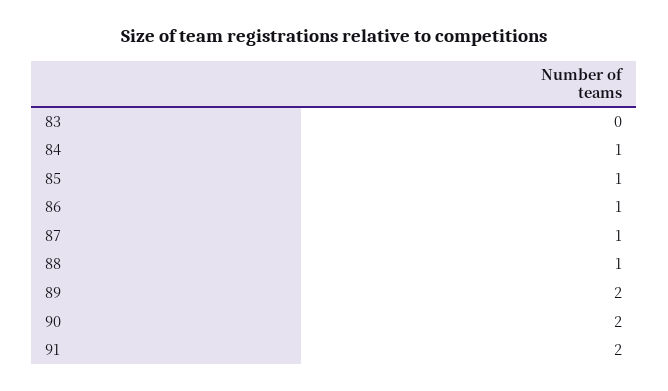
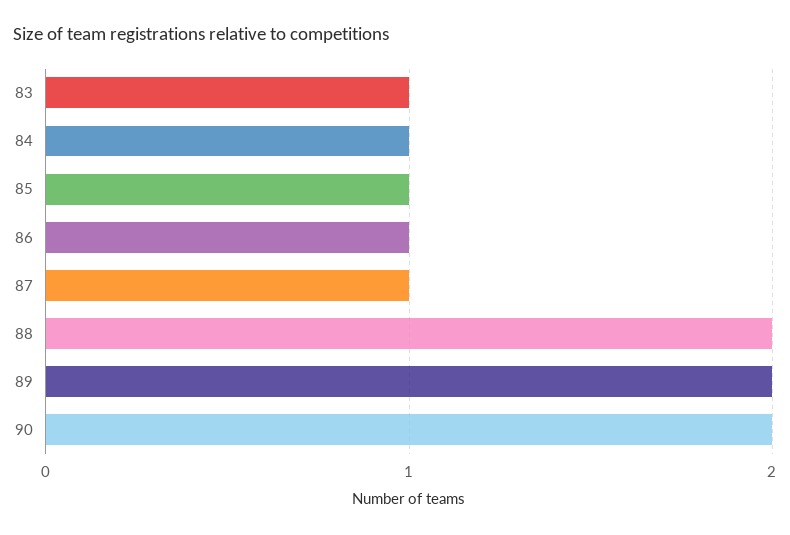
83: 0 -> 1
88: 1 -> 2
91: 2 -> none

